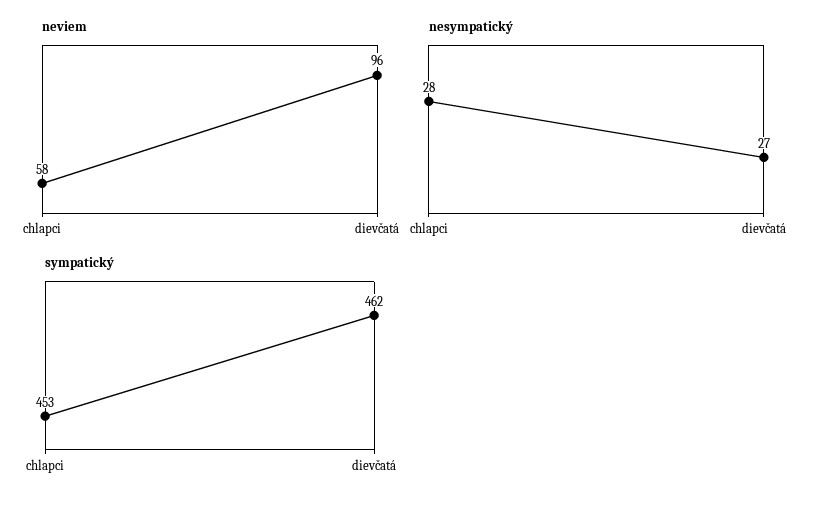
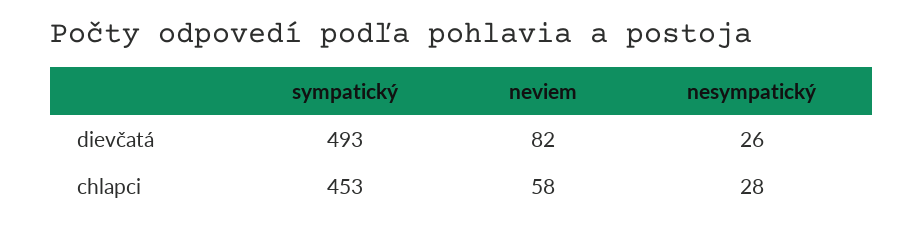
neviem, dievčatá: 96 -> 82
nesympatický, dievčatá: 27 -> 26
sympatický, dievčatá: 462 -> 493

